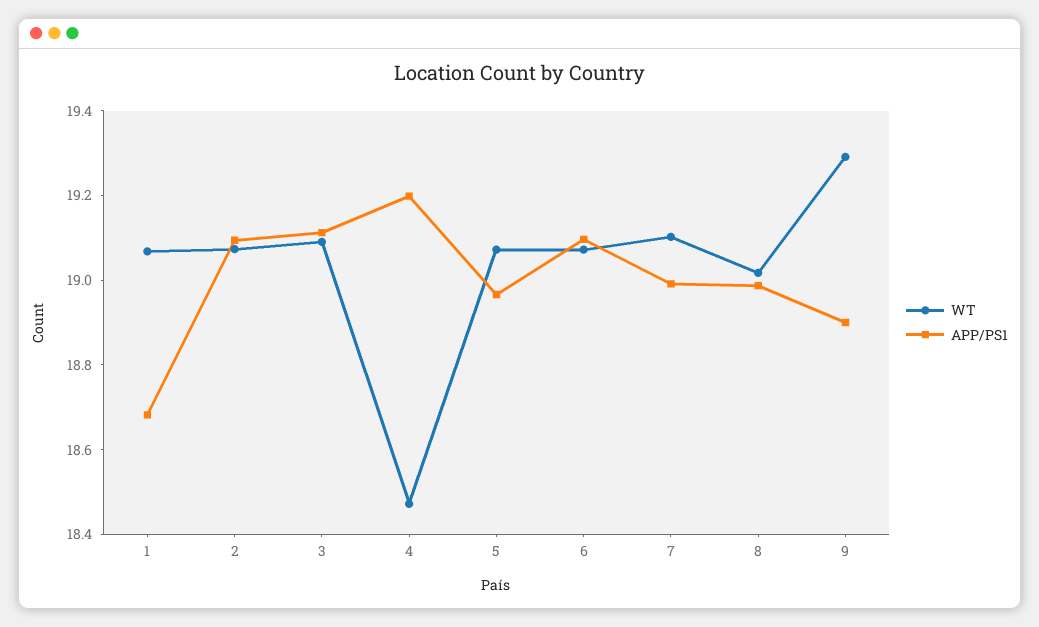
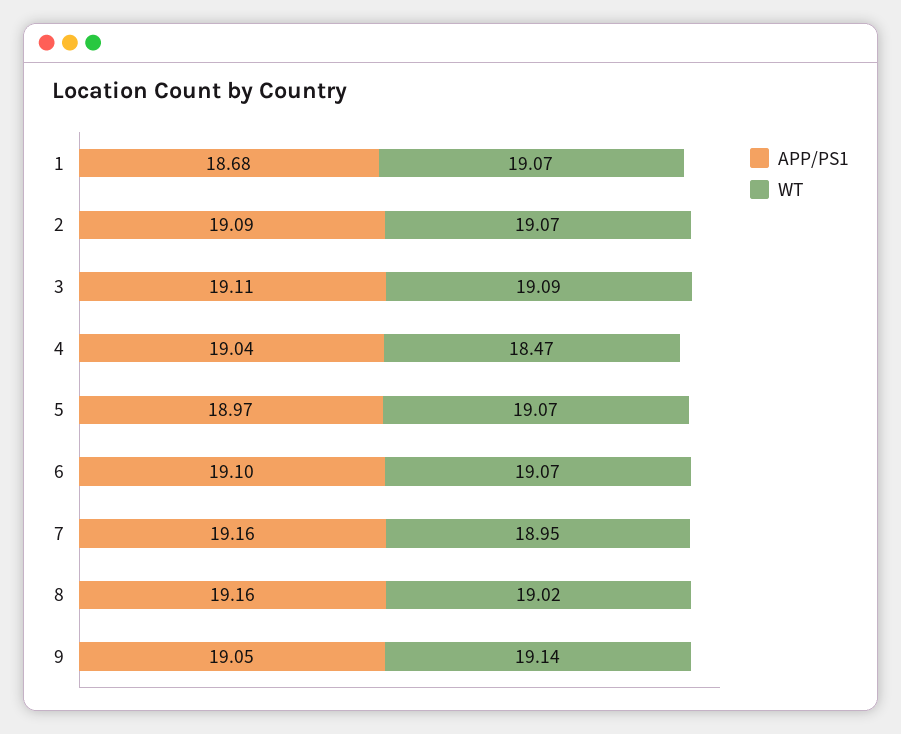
APP/PS1, 4: 19.2 -> 19.04
WT, 7: 19.1 -> 18.95
APP/PS1, 7: 19 -> 19.16
APP/PS1, 8: 19 -> 19.16
WT, 9: 19.3 -> 19.14
APP/PS1, 9: 18.9 -> 19.05

